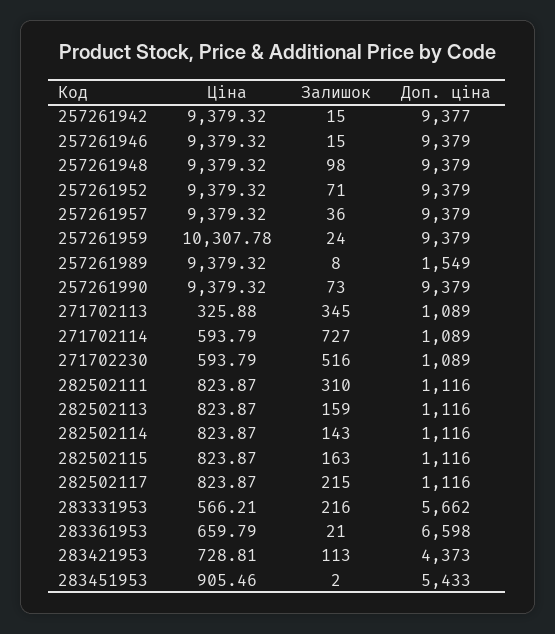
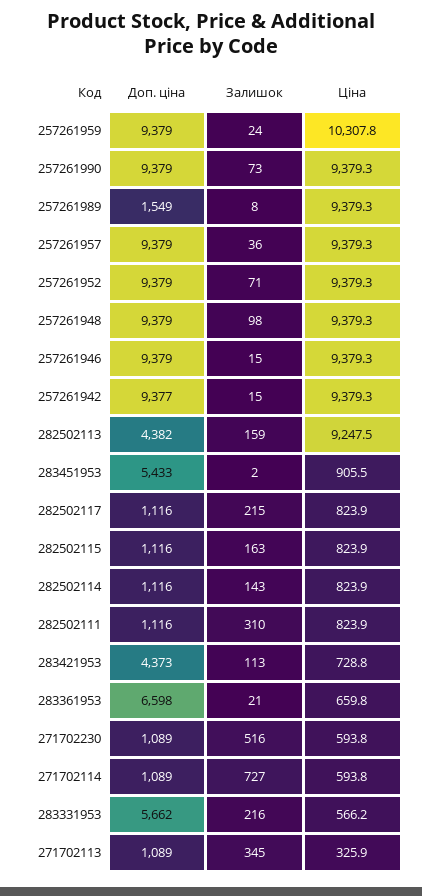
Ціна, 282502113: 823.87 -> 9247.5
Доп. ціна, 282502113: 1116 -> 4382

